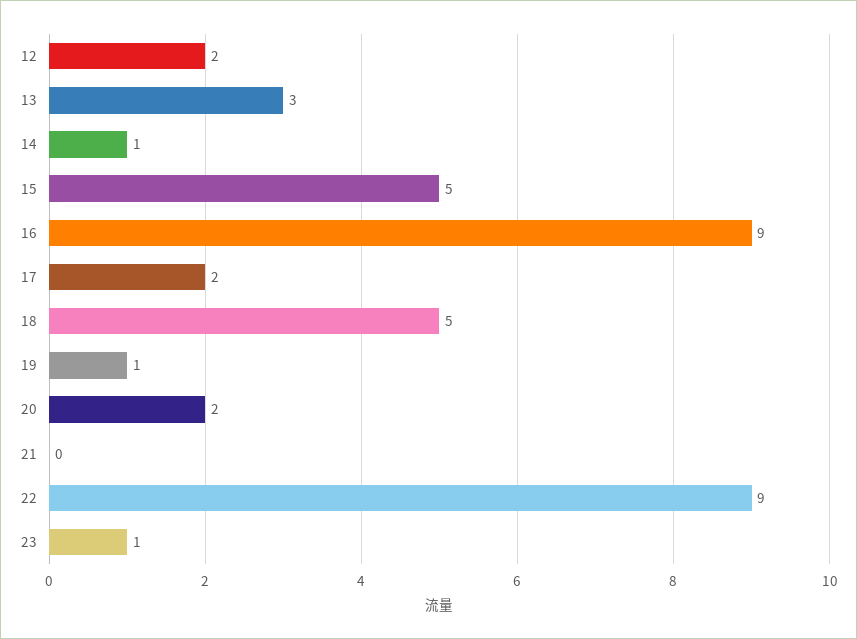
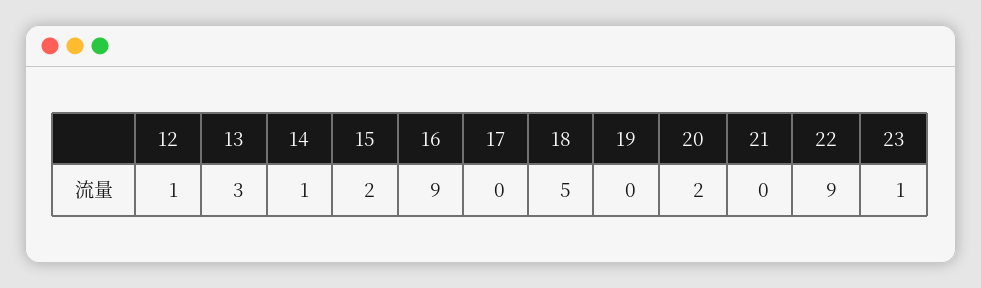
12: 2 -> 1
15: 5 -> 2
17: 2 -> 0
19: 1 -> 0

